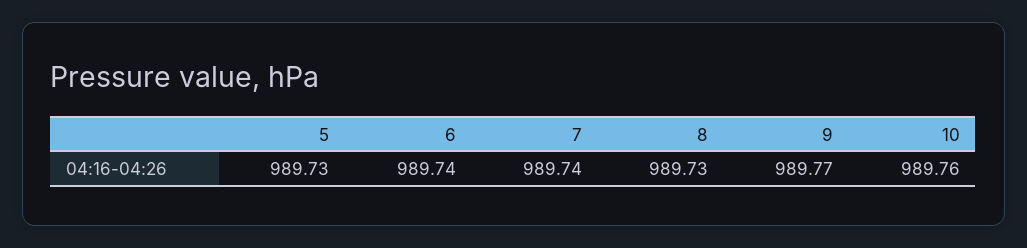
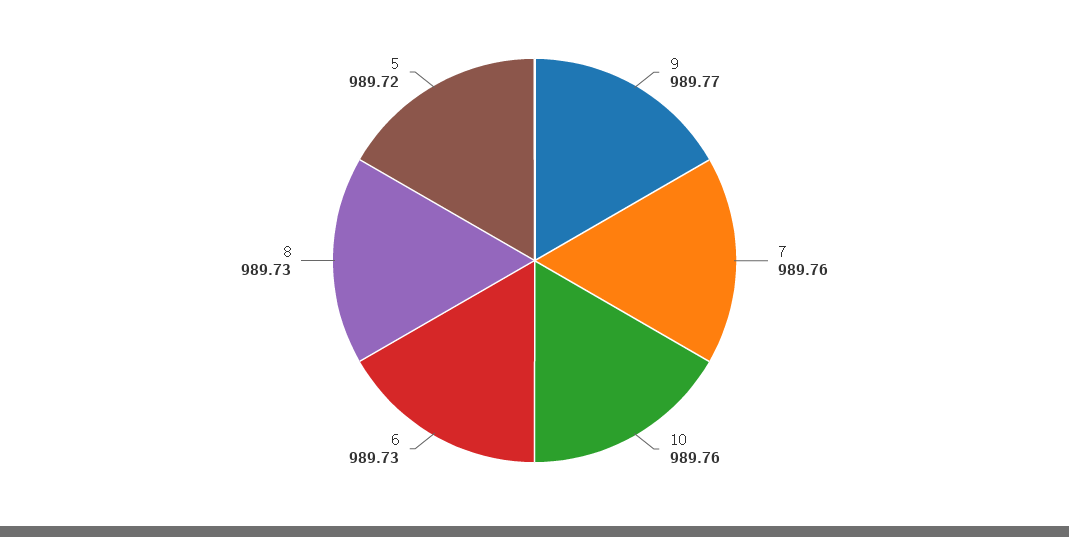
5: 989.73 -> 989.72
6: 989.74 -> 989.73
7: 989.74 -> 989.76

